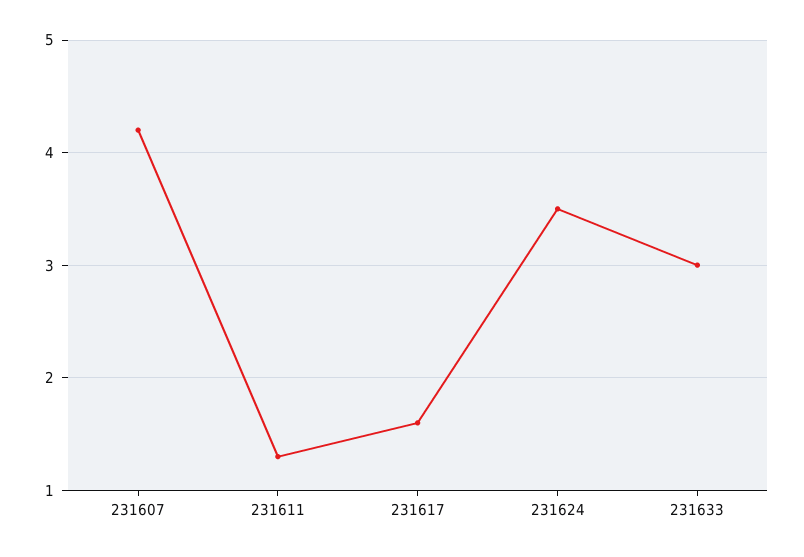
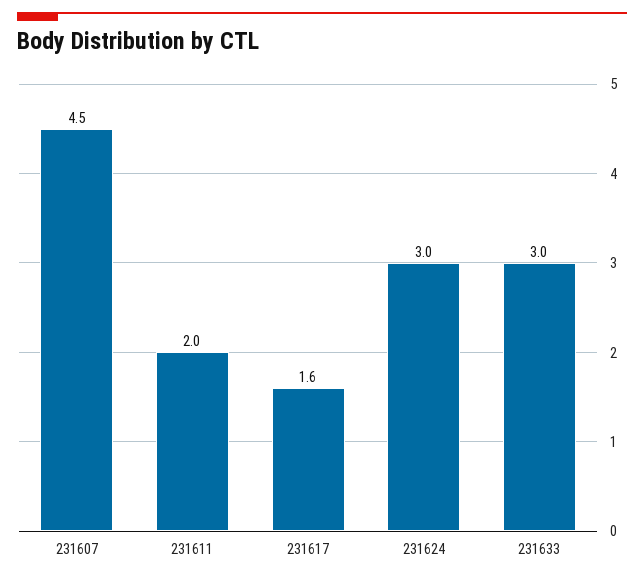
231607: 4.2 -> 4.5
231611: 1.3 -> 2
231624: 3.5 -> 3

